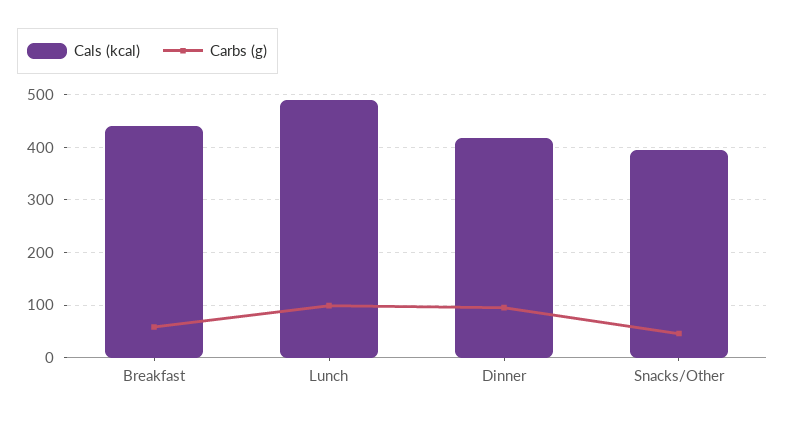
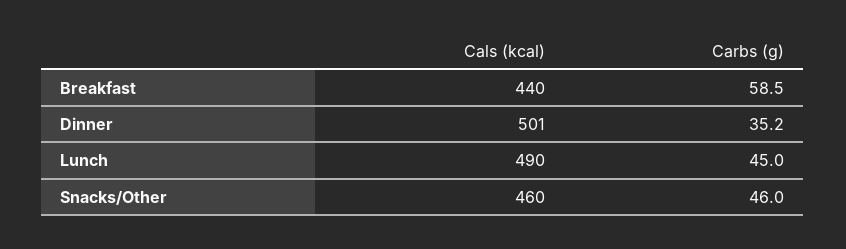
Carbs (g), Lunch: 100 -> 45
Cals (kcal), Dinner: 420 -> 501
Carbs (g), Dinner: 100 -> 35.2
Cals (kcal), Snacks/Other: 400 -> 460

